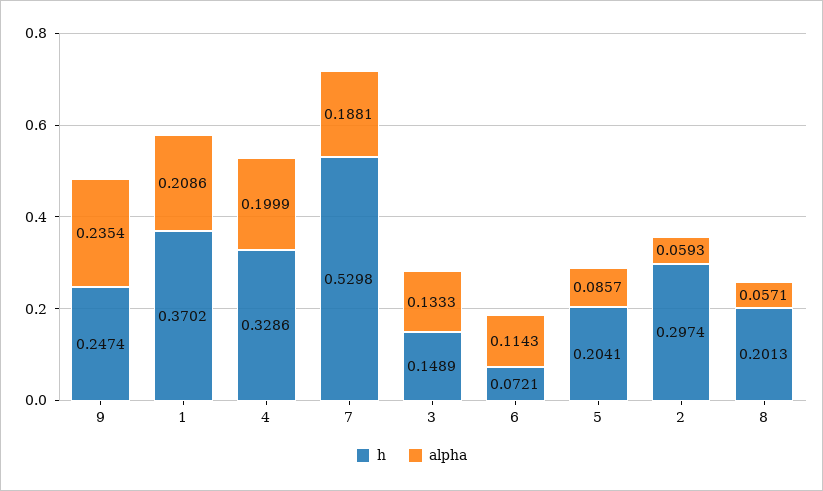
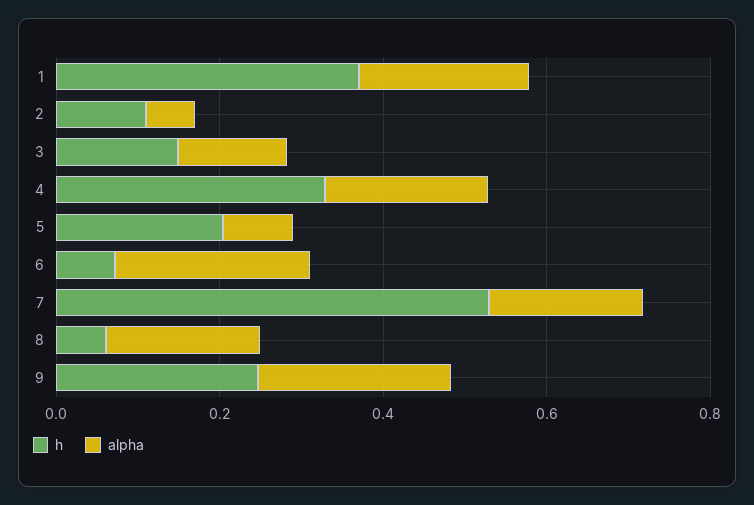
alpha, 6: 0.1143 -> 0.25
h, 2: 0.2974 -> 0.1
h, 8: 0.2013 -> 0.05
alpha, 8: 0.0571 -> 0.2

